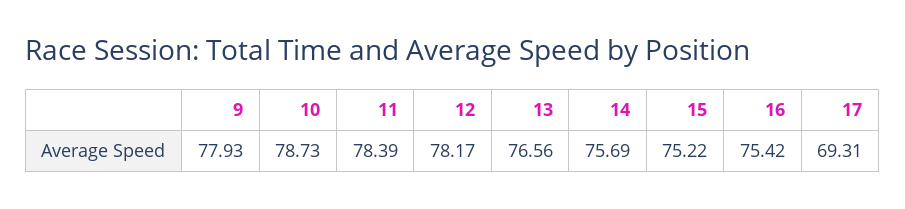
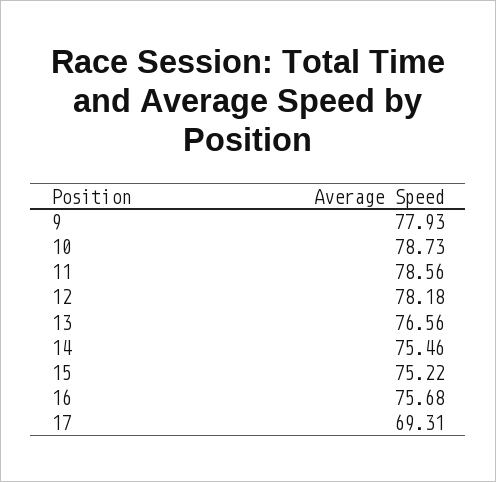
11: 78.39 -> 78.56
12: 78.17 -> 78.18
14: 75.69 -> 75.46
16: 75.42 -> 75.68

